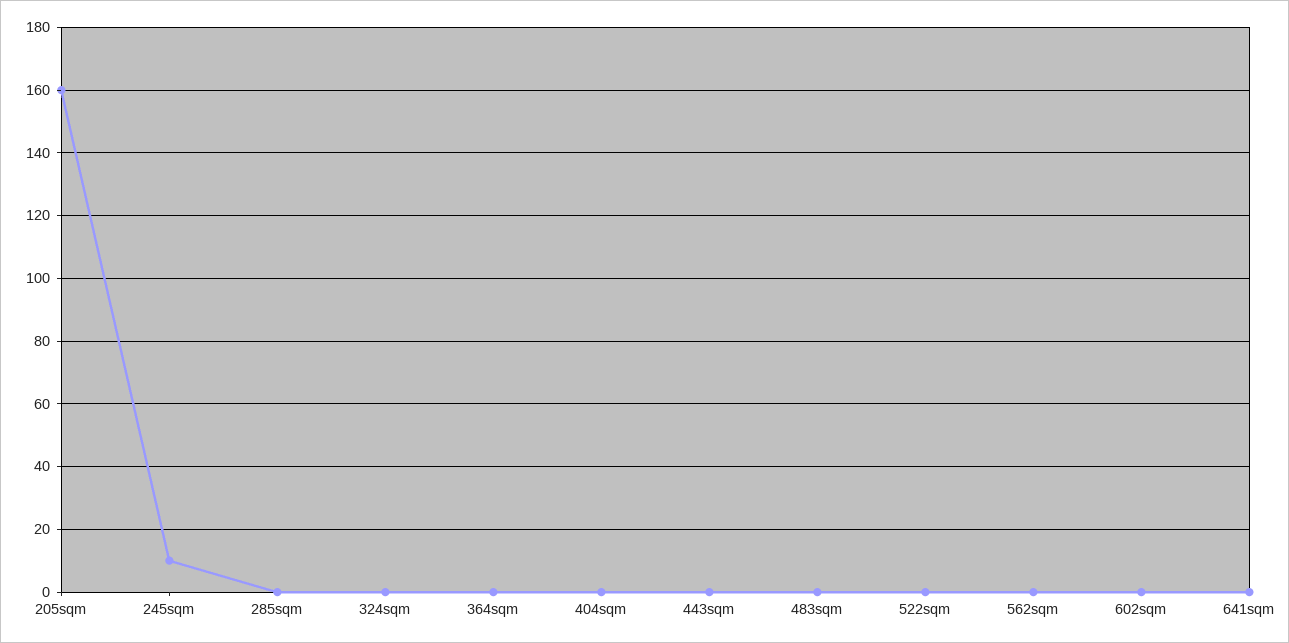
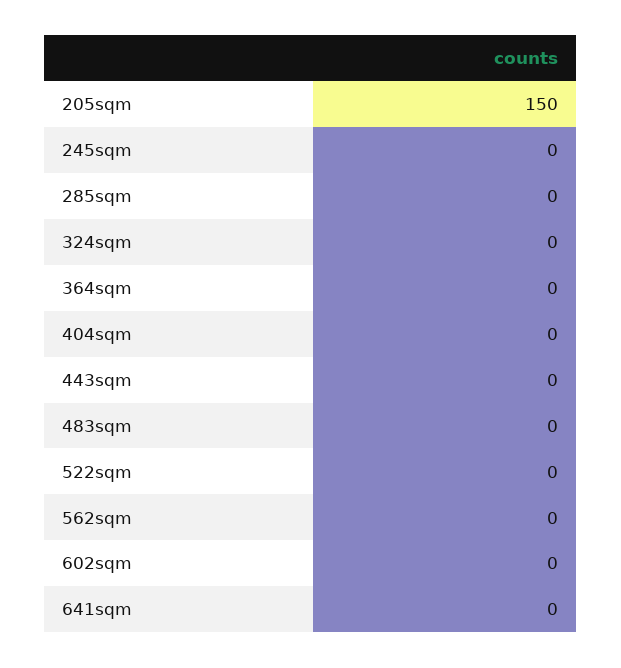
205sqm: 160 -> 150
245sqm: 10 -> 0

